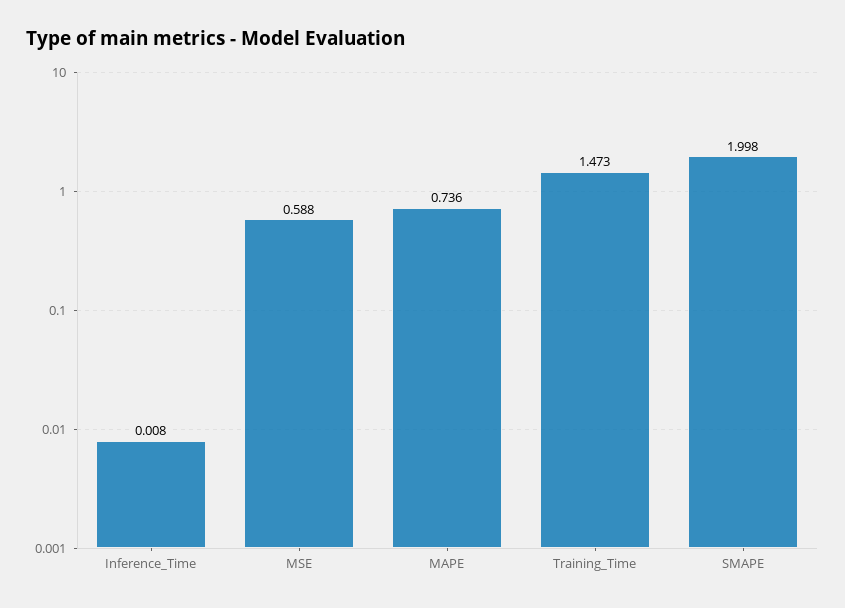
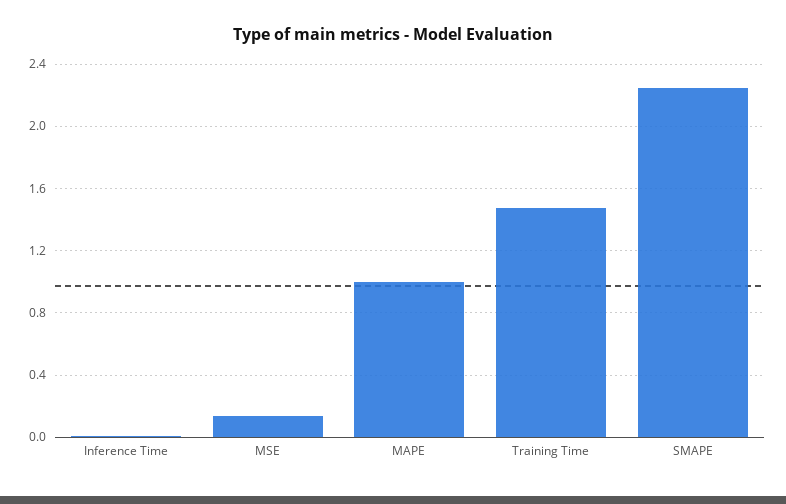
MSE: 0.588 -> 0.15
MAPE: 0.736 -> 1
SMAPE: 1.998 -> 2.25

